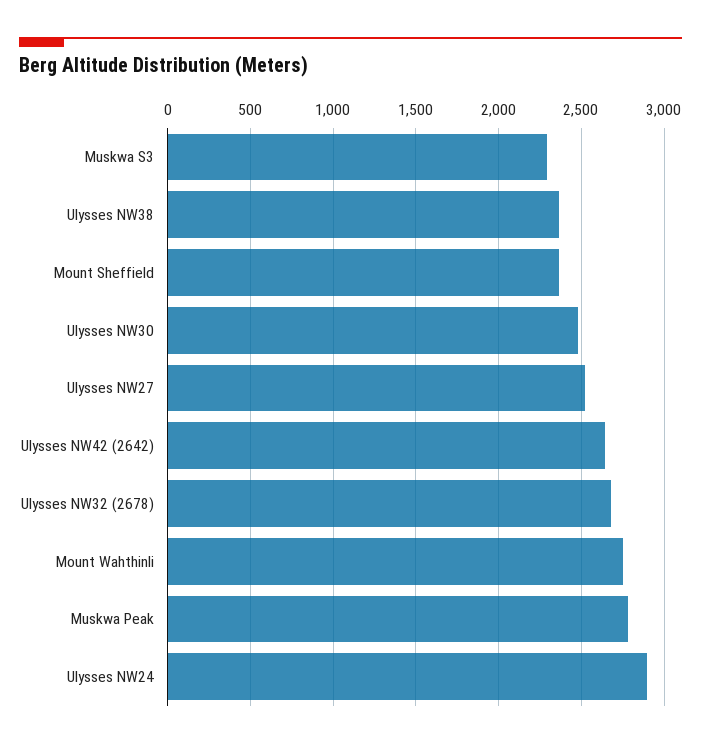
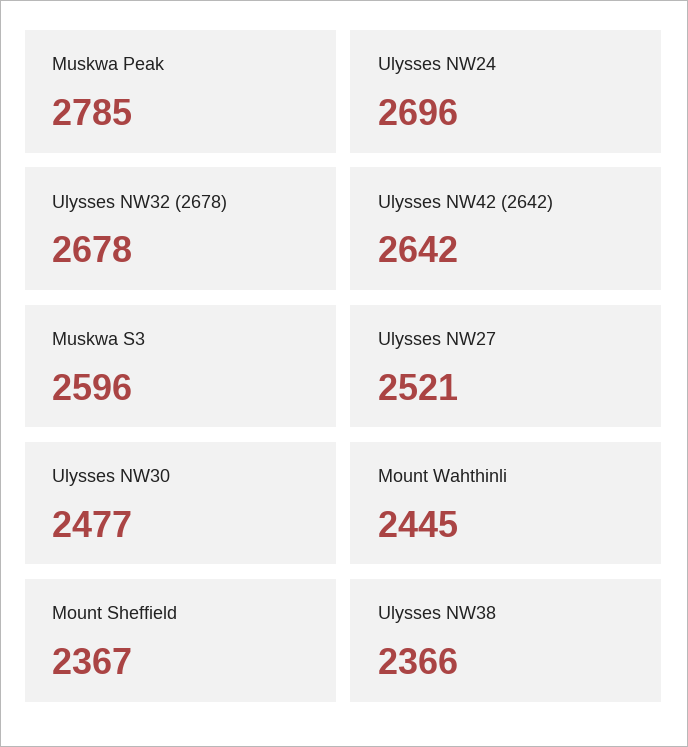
Muskwa S3: 2300 -> 2596
Mount Wahthinli: 2750 -> 2445
Ulysses NW24: 2900 -> 2696

